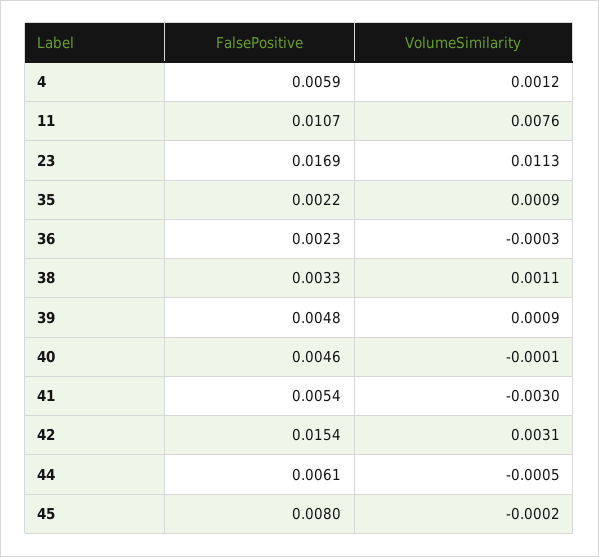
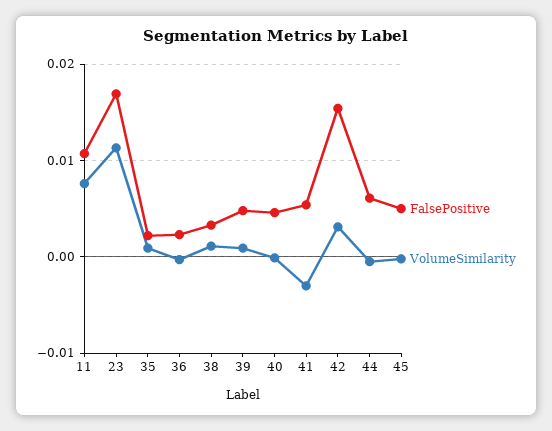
FalsePositive, 4: 0.0059 -> none
VolumeSimilarity, 4: 0.0012 -> none
FalsePositive, 45: 0.008 -> 0.005

